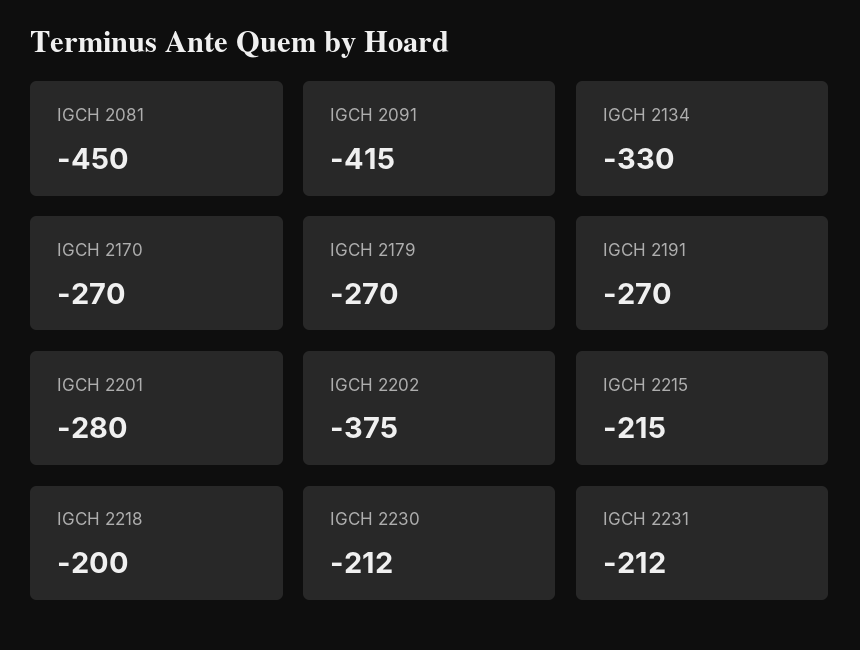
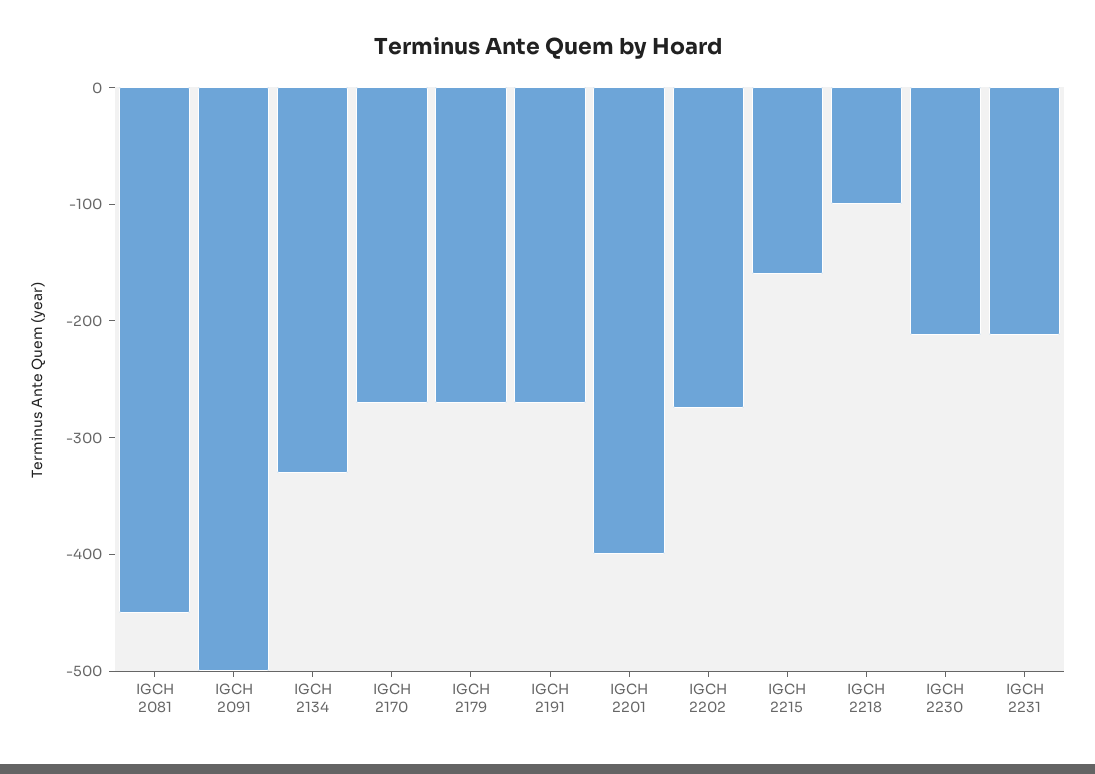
IGCH 2091: -415 -> -500
IGCH 2201: -280 -> -400
IGCH 2202: -375 -> -280
IGCH 2215: -215 -> -160
IGCH 2218: -200 -> -100

